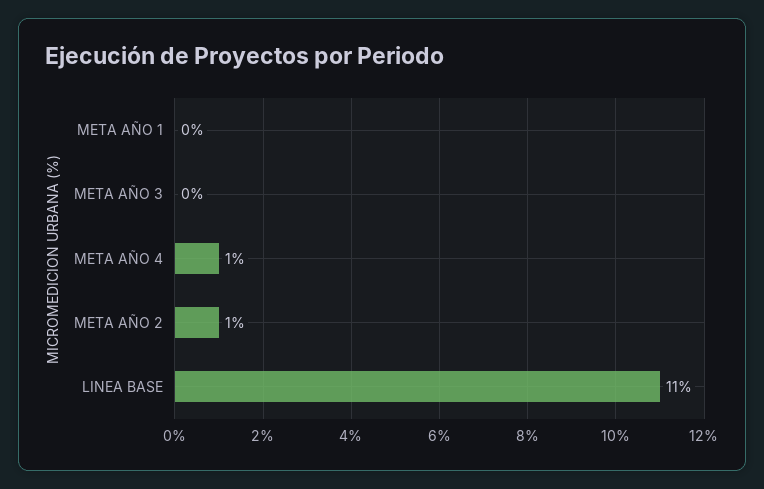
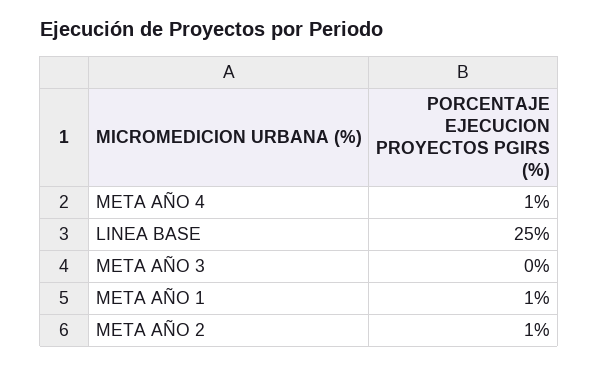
META AÑO 1: 0 -> 1
LINEA BASE: 11 -> 25

